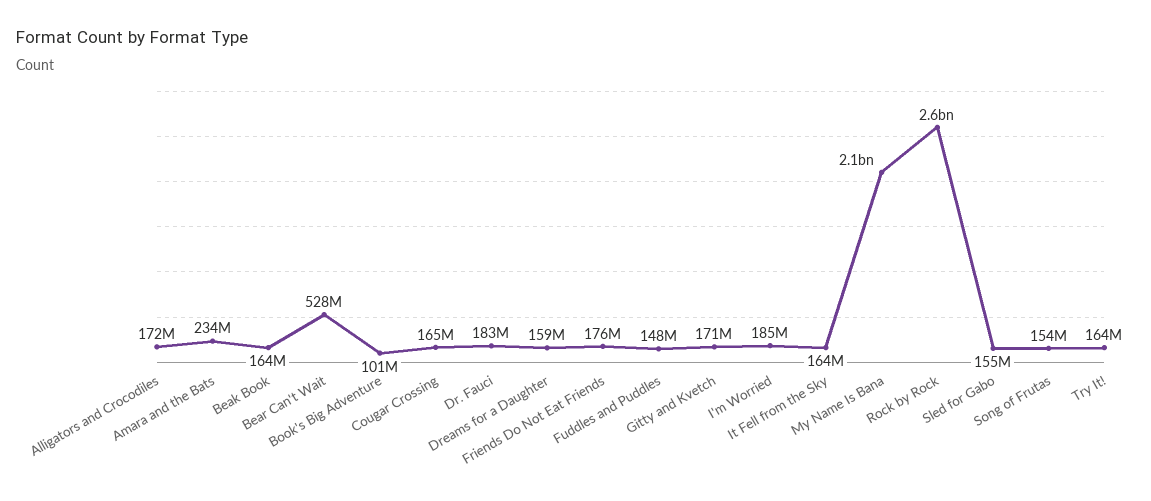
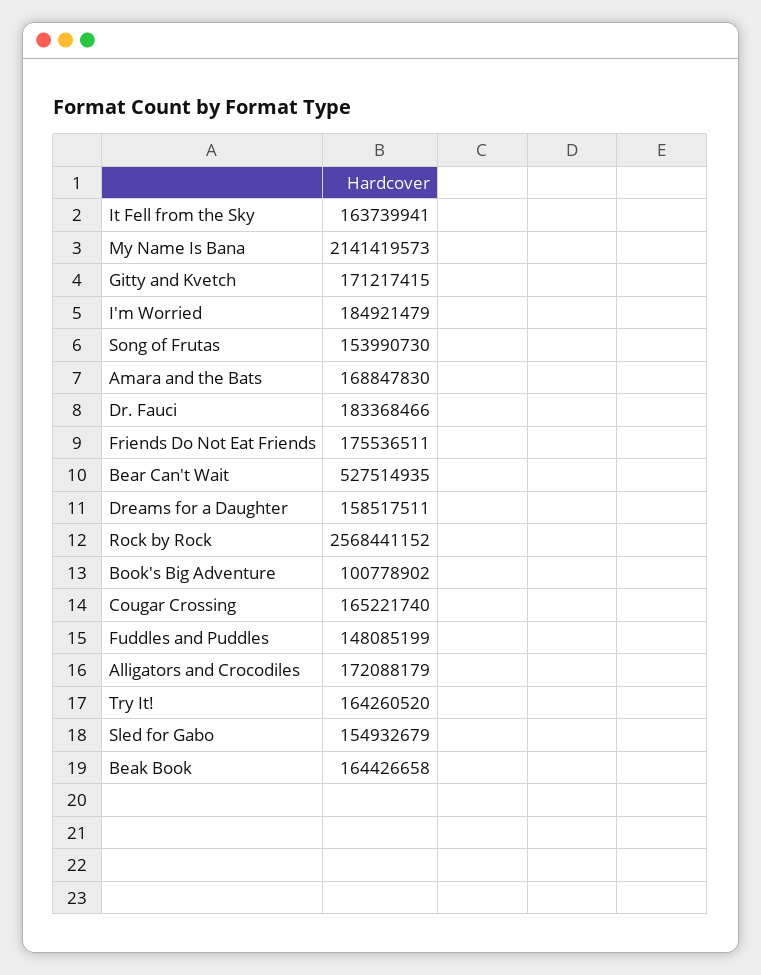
Amara and the Bats: 234000000 -> 168847830

